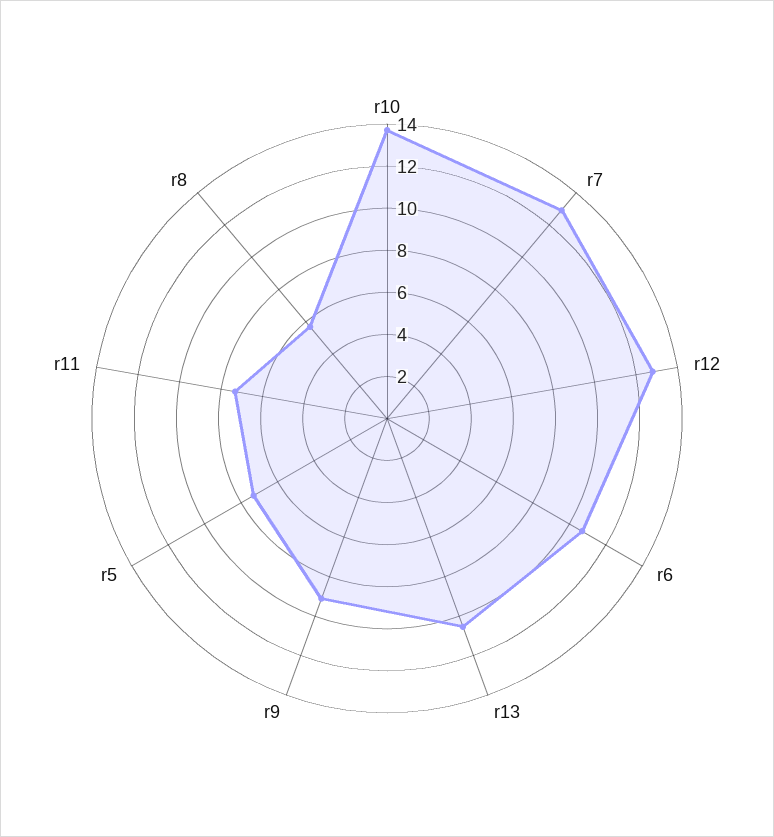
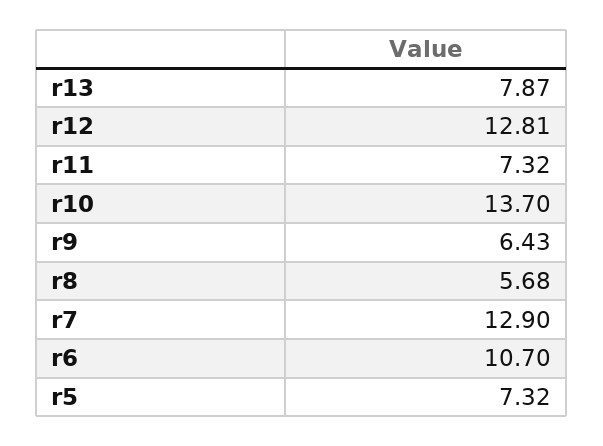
r13: 10.5 -> 7.87
r9: 9 -> 6.43

